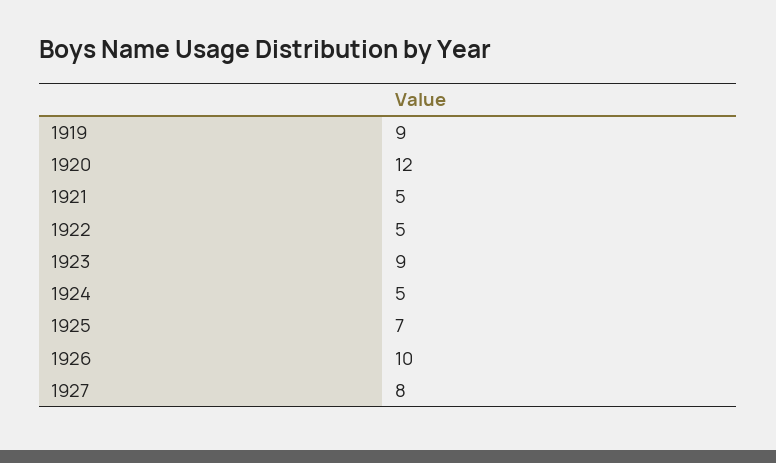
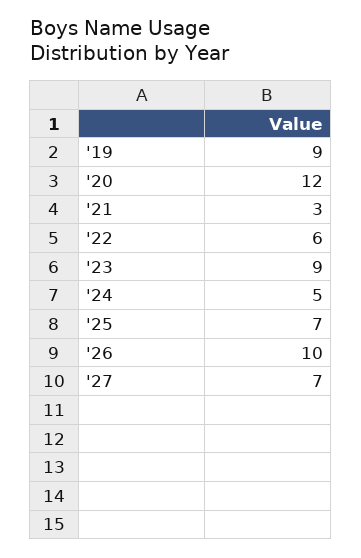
1921: 5 -> 3
1922: 5 -> 6
1927: 8 -> 7

